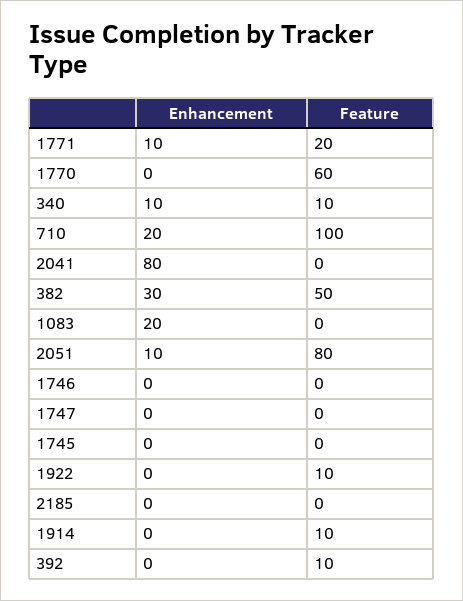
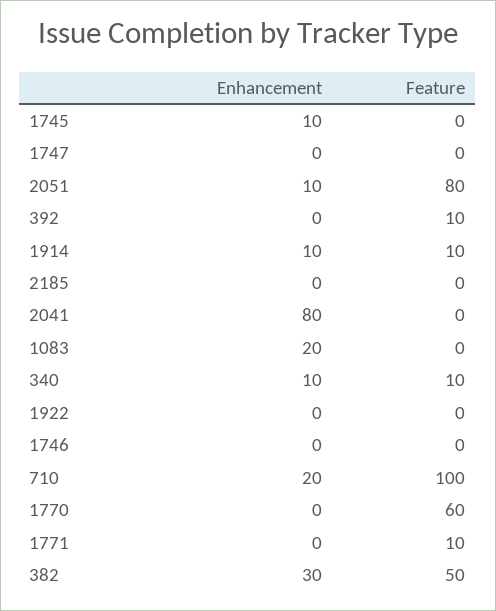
Enhancement, 1771: 10 -> 0
Feature, 1771: 20 -> 10
Enhancement, 1745: 0 -> 10
Feature, 1922: 10 -> 0
Enhancement, 1914: 0 -> 10

